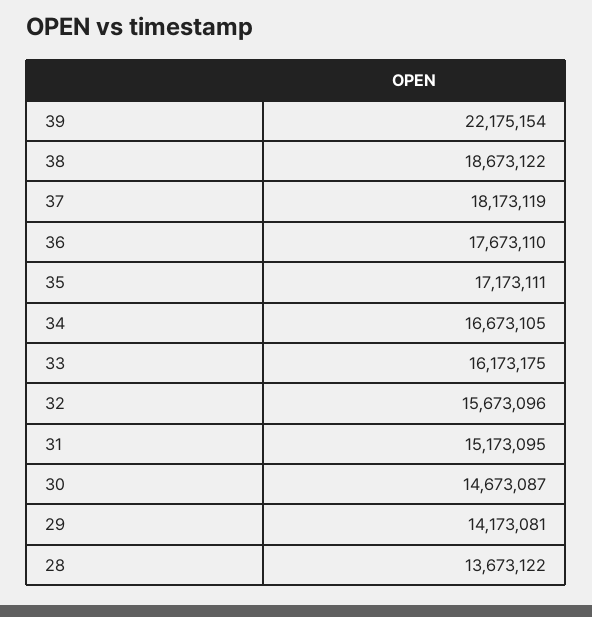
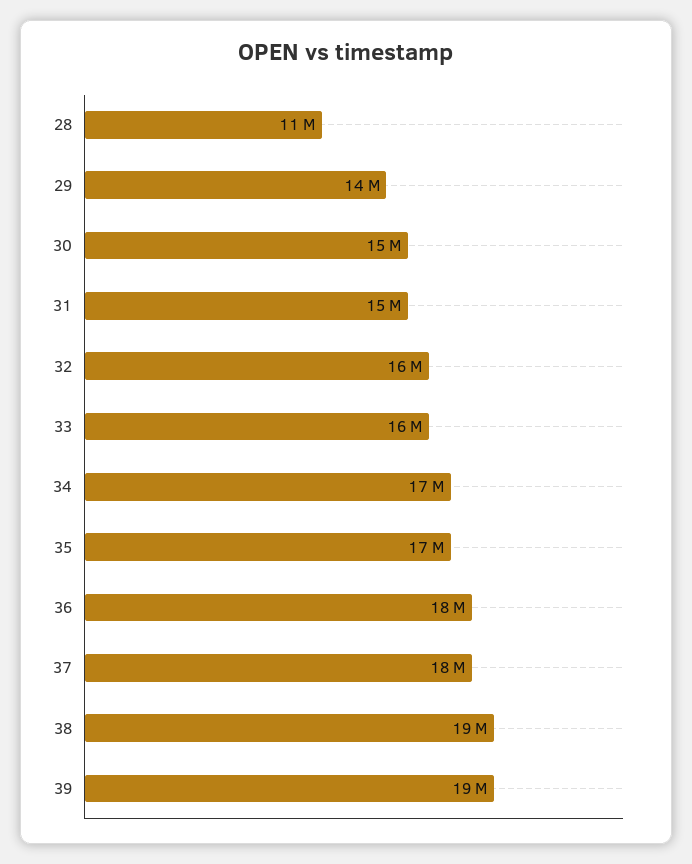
39: 22175154 -> 19000000
28: 13673122 -> 11000000

